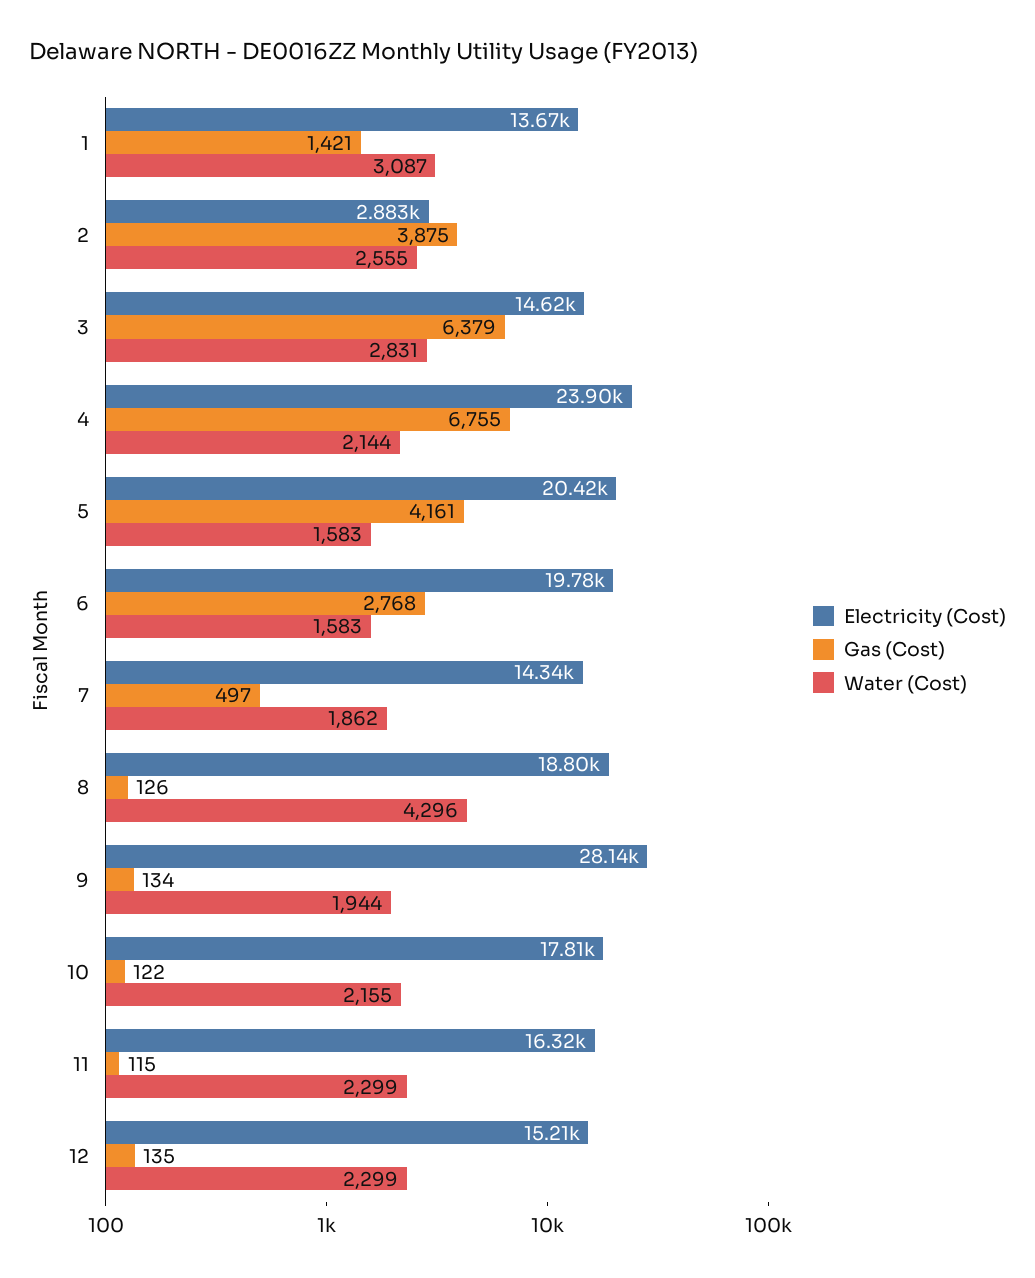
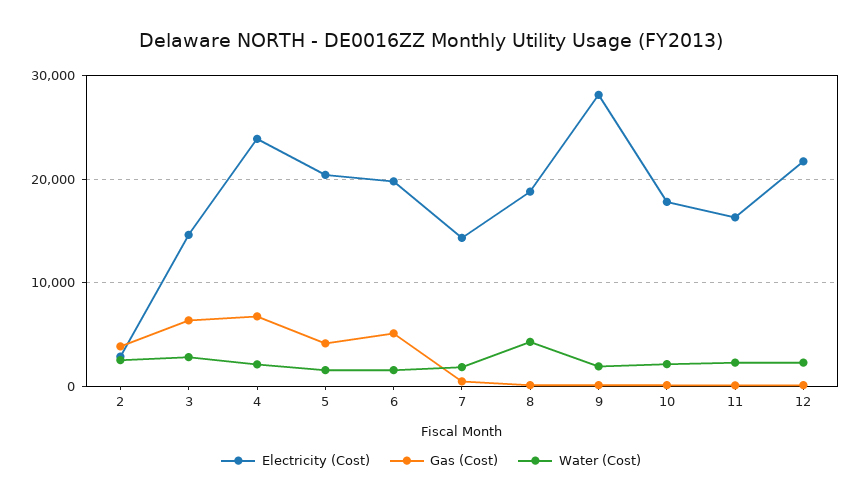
Electricity (Cost), 1: 13670 -> none
Gas (Cost), 1: 1421 -> none
Water (Cost), 1: 3087 -> none
Gas (Cost), 6: 2768 -> 5000
Electricity (Cost), 12: 15210 -> 22000

